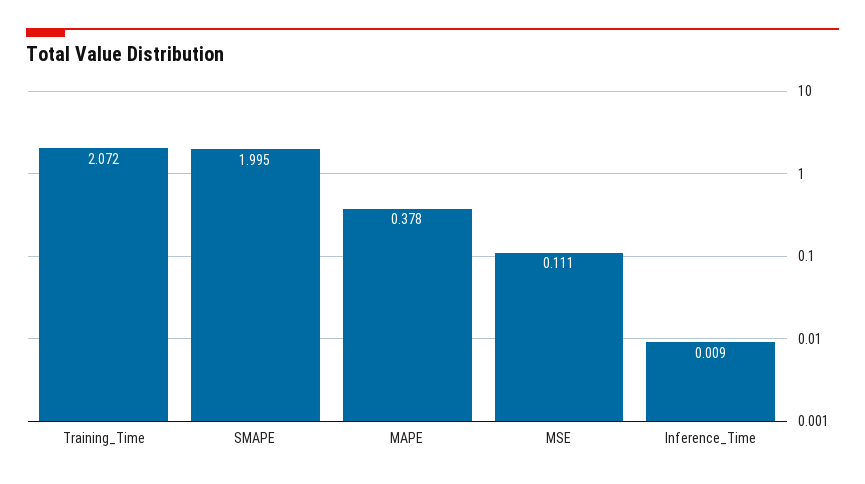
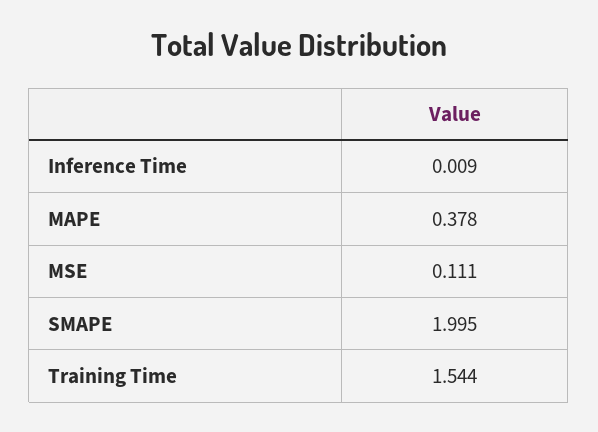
Training_Time: 2.072 -> 1.544

